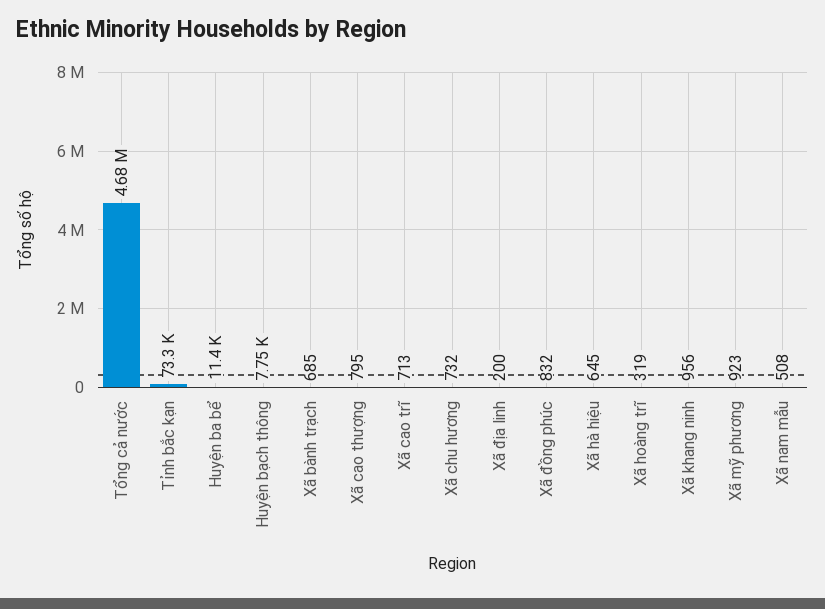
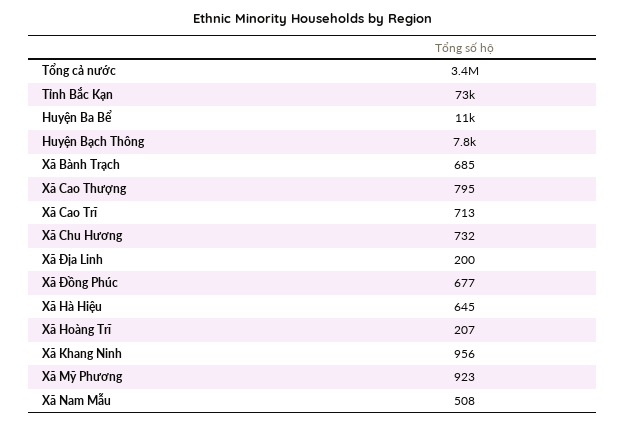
Tổng cả nước: 4680000 -> 3400000
Xã đồng phúc: 832 -> 677
Xã hoàng trĩ: 319 -> 207

